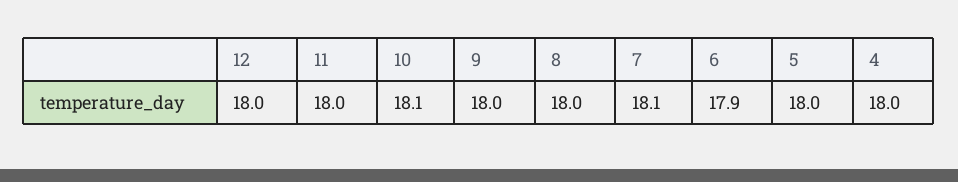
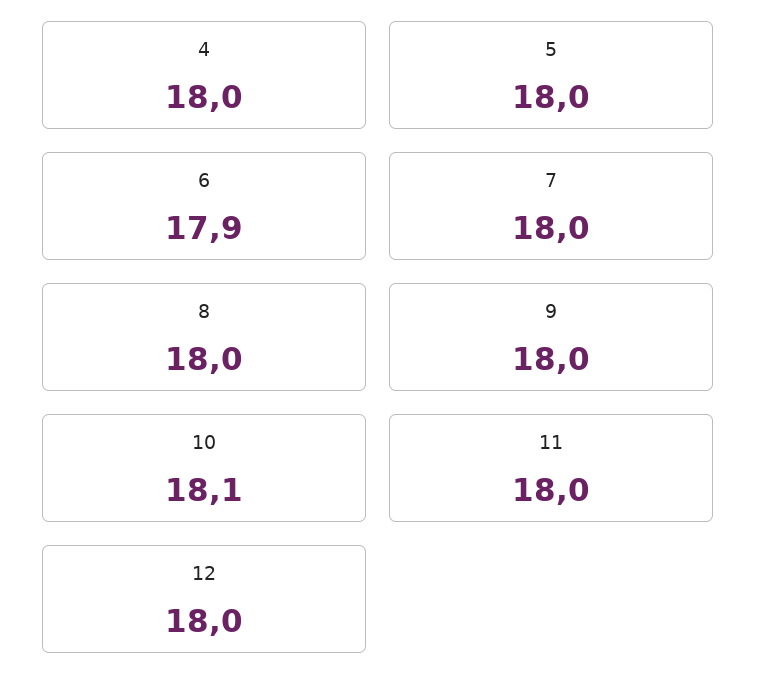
7: 18.1 -> 18

